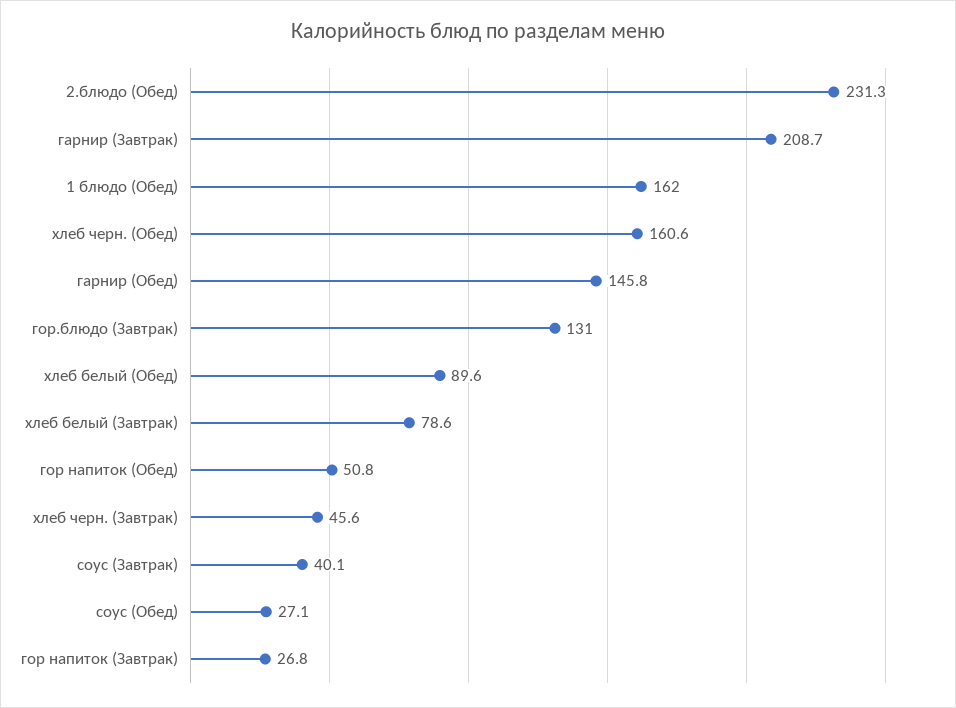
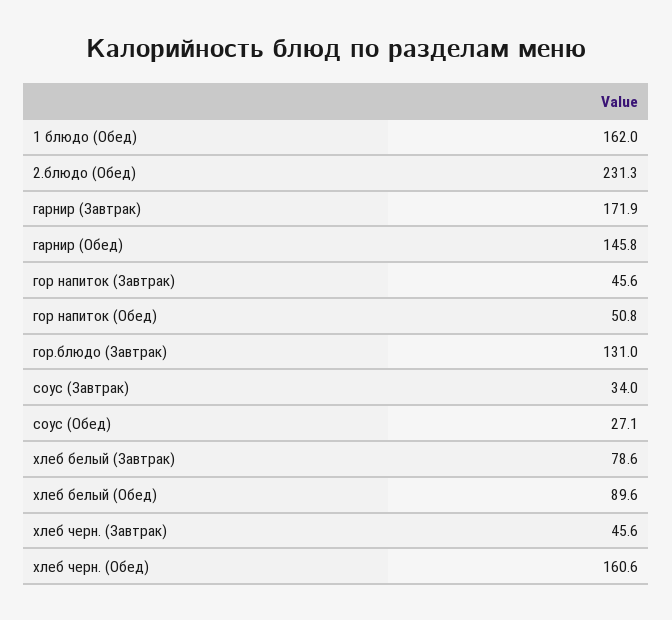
гарнир (Завтрак): 208.7 -> 171.9
соус (Завтрак): 40.1 -> 34
гор напиток (Завтрак): 26.8 -> 45.6

